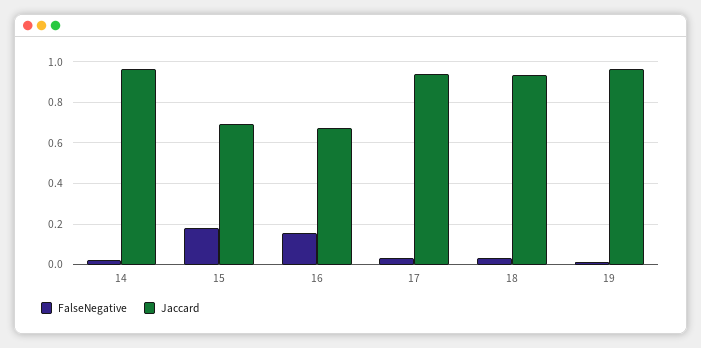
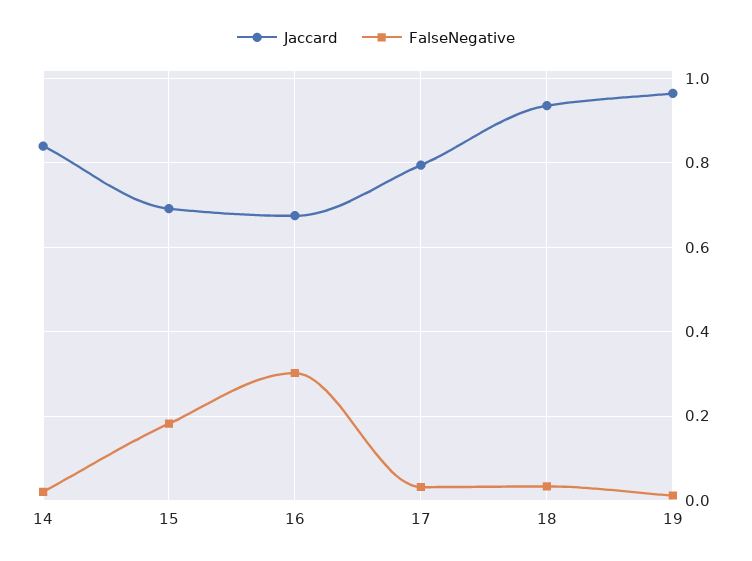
Jaccard, 14: 0.95 -> 0.84
FalseNegative, 16: 0.15 -> 0.3
Jaccard, 17: 0.95 -> 0.8

